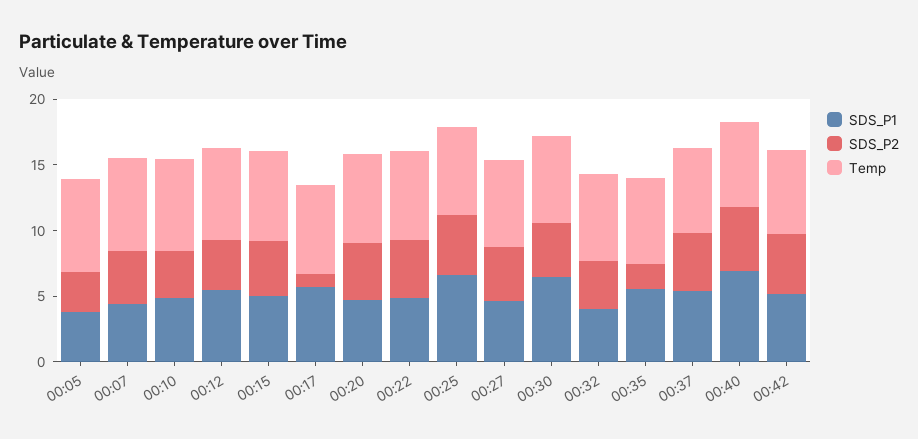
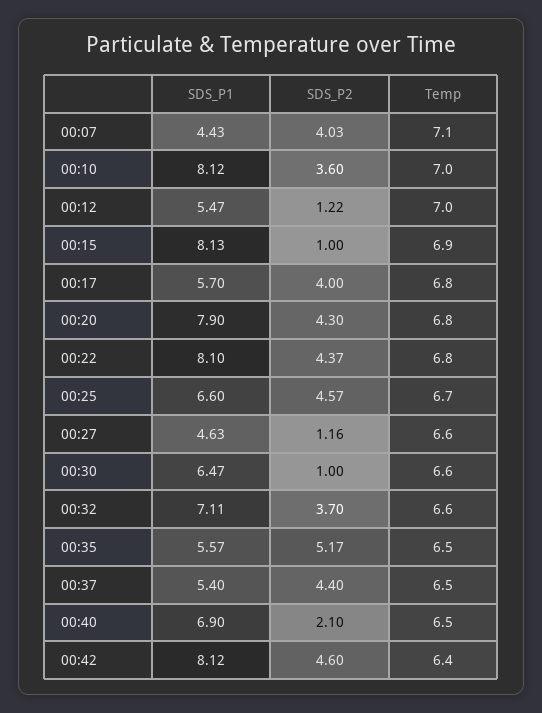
SDS_P1, 00:05: 4 -> none
SDS_P2, 00:05: 3 -> none
Temp, 00:05: 7 -> none
SDS_P1, 00:10: 5 -> 8.12
SDS_P2, 00:12: 4 -> 1.22
SDS_P1, 00:15: 5 -> 8.13
SDS_P2, 00:15: 4 -> 1
SDS_P2, 00:17: 1 -> 4
SDS_P1, 00:20: 5 -> 7.9
SDS_P1, 00:22: 5 -> 8.1
SDS_P2, 00:27: 4 -> 1.16
SDS_P2, 00:30: 4 -> 1
SDS_P1, 00:32: 4 -> 7.11
SDS_P2, 00:35: 2 -> 5.17
SDS_P2, 00:40: 5 -> 2.1
SDS_P1, 00:42: 5 -> 8.12

